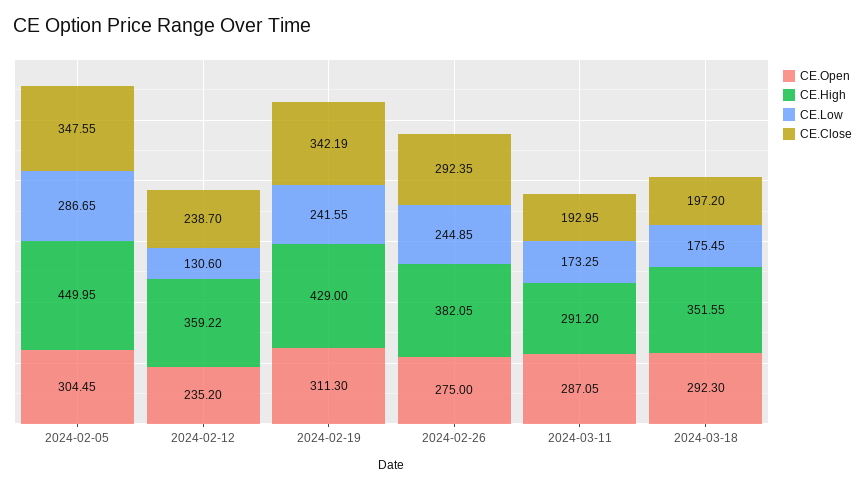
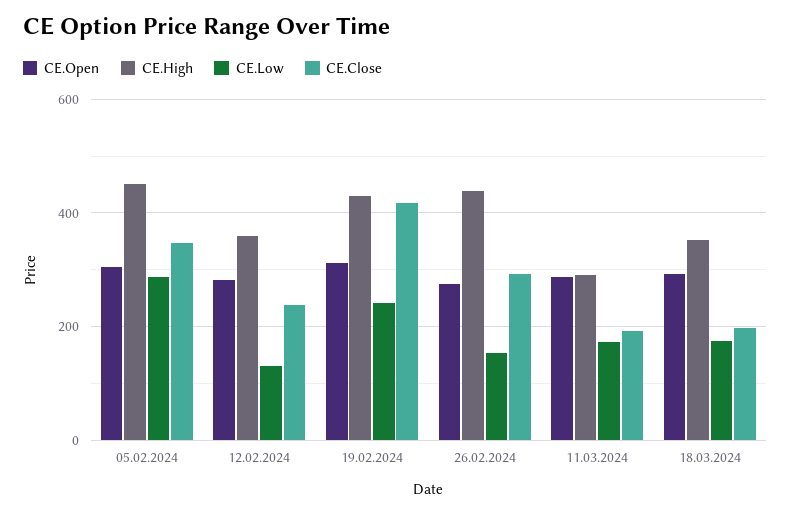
CE.Open, 2024-02-12: 235.2 -> 280
CE.Close, 2024-02-19: 342.19 -> 420
CE.High, 2024-02-26: 382.05 -> 440
CE.Low, 2024-02-26: 244.85 -> 160

